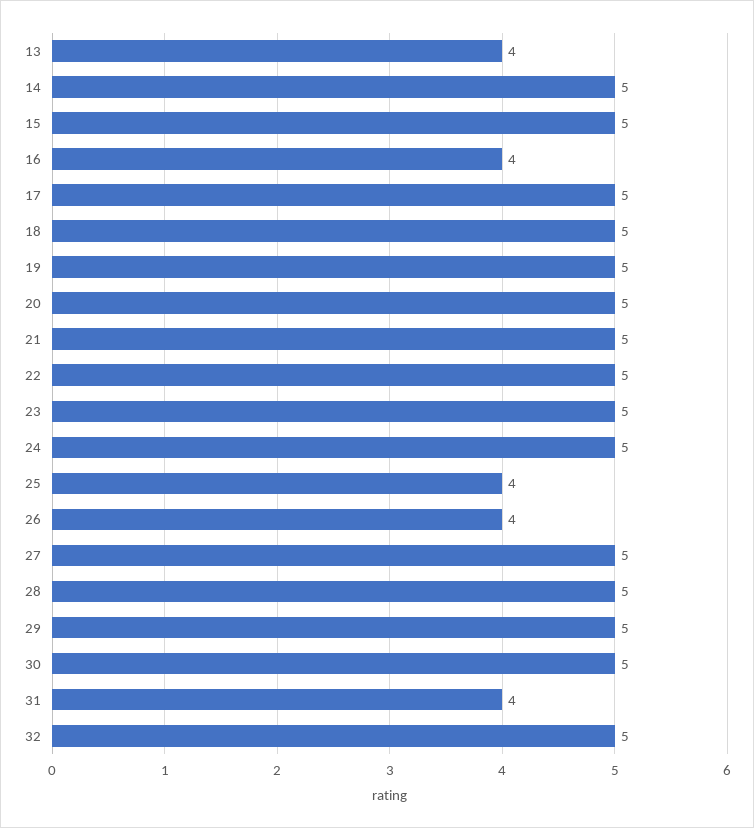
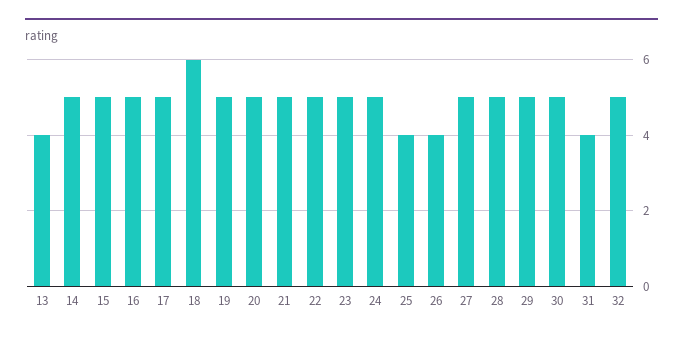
16: 4 -> 5
18: 5 -> 6

